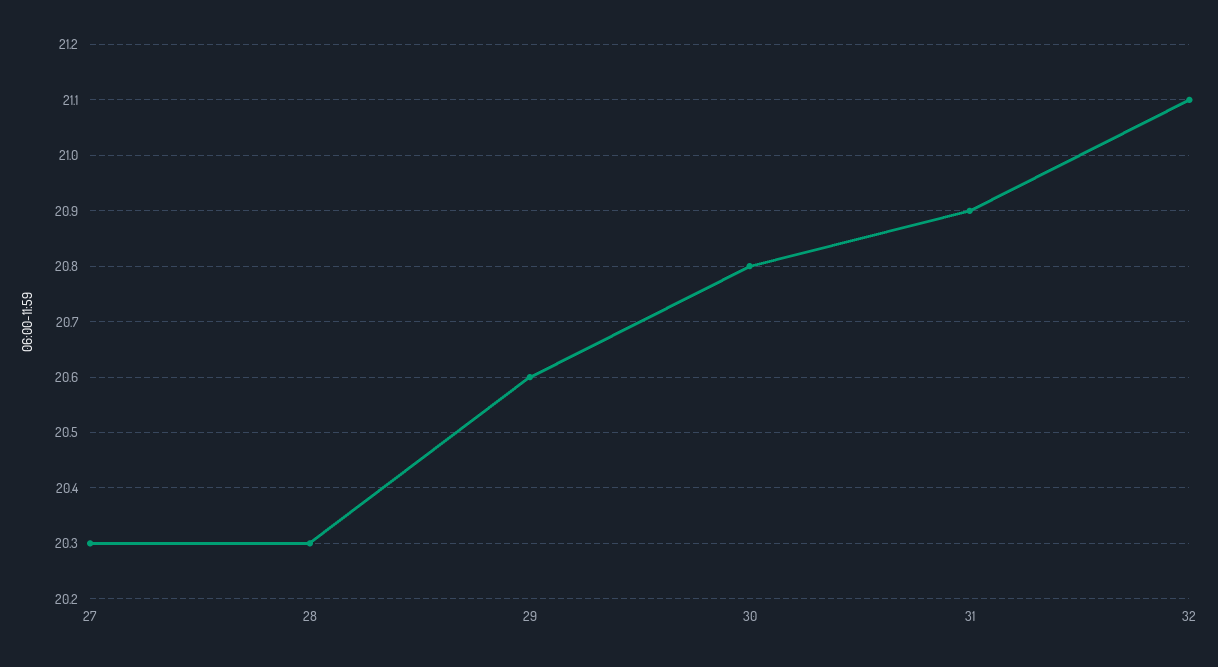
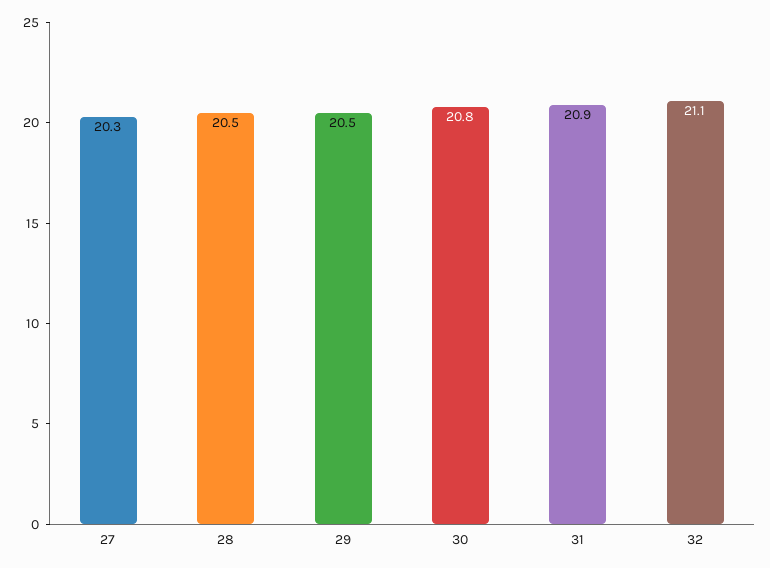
28: 20.3 -> 20.5
29: 20.6 -> 20.5

